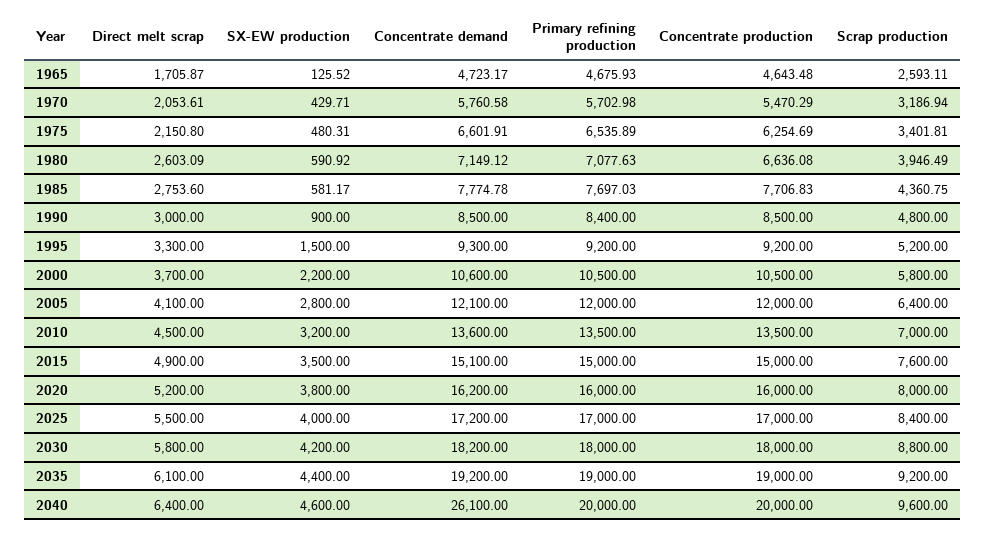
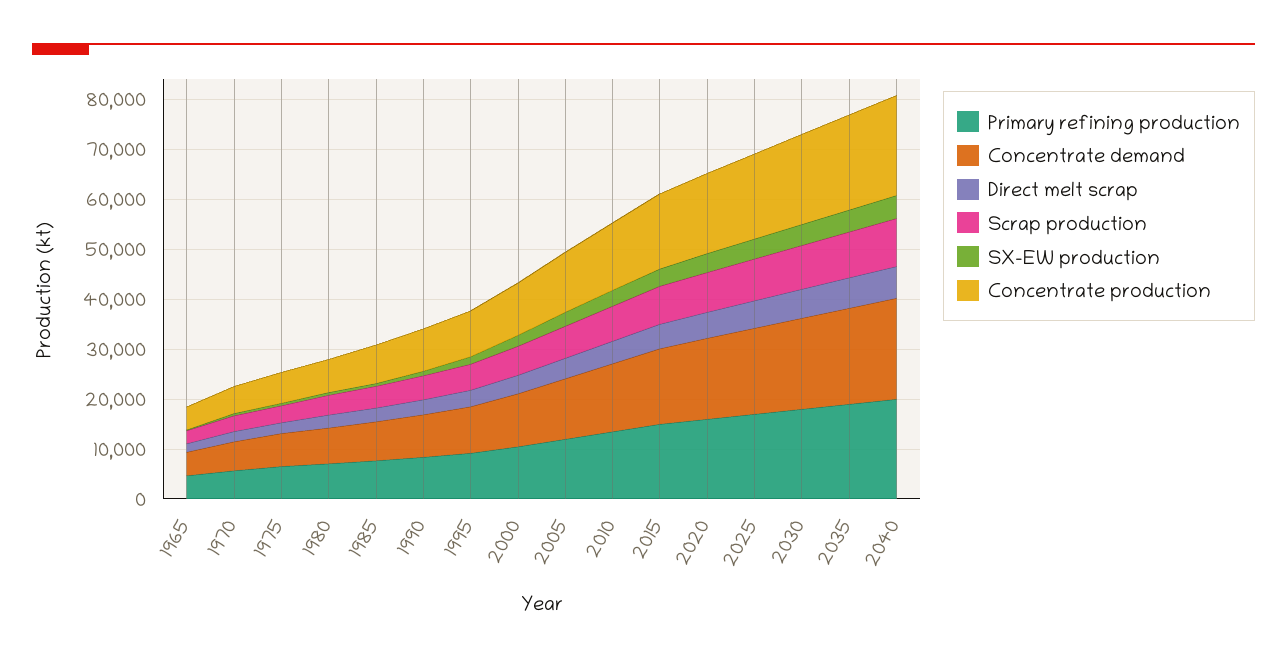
Concentrate demand, 2040: 26100 -> 20000

